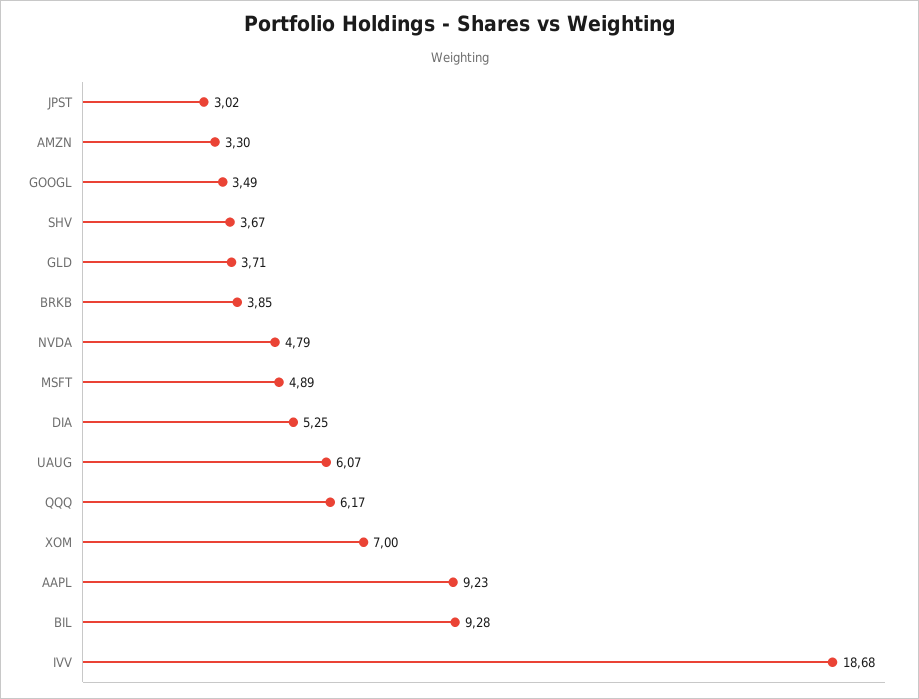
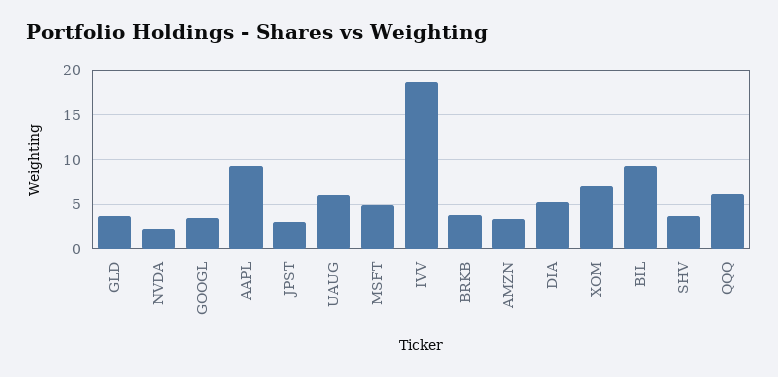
NVDA: 4.79 -> 2

